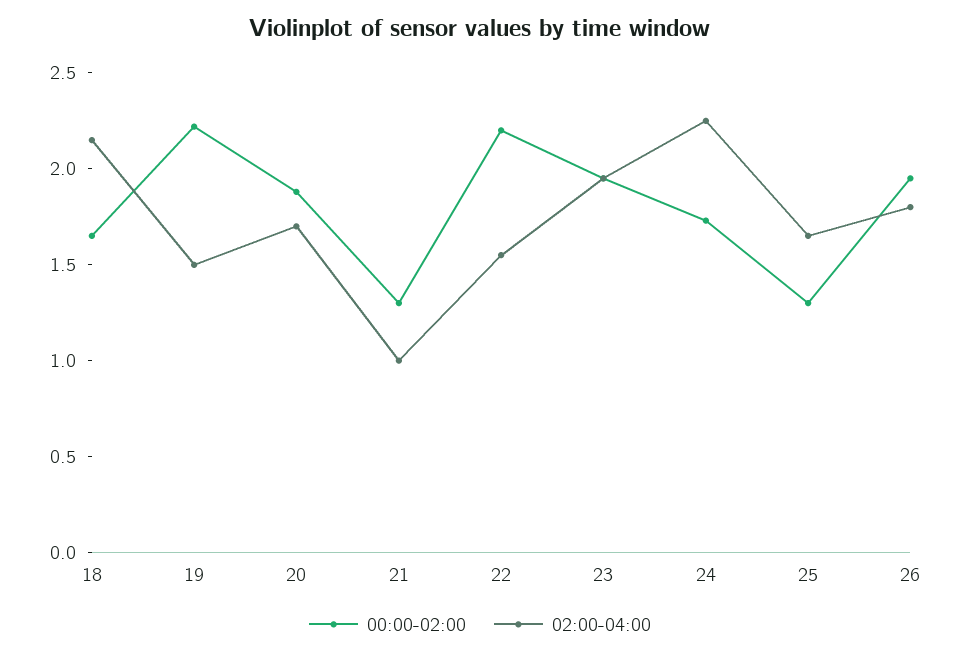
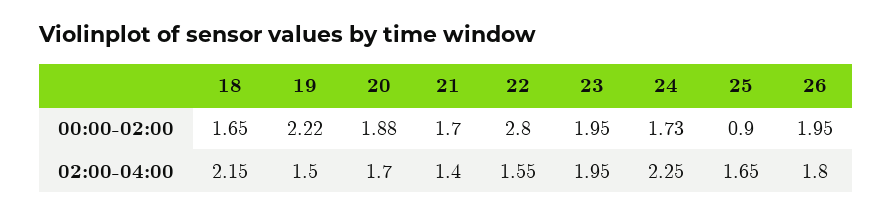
00:00-02:00, 21: 1.3 -> 1.7
02:00-04:00, 21: 1 -> 1.4
00:00-02:00, 22: 2.2 -> 2.8
00:00-02:00, 25: 1.3 -> 0.9

